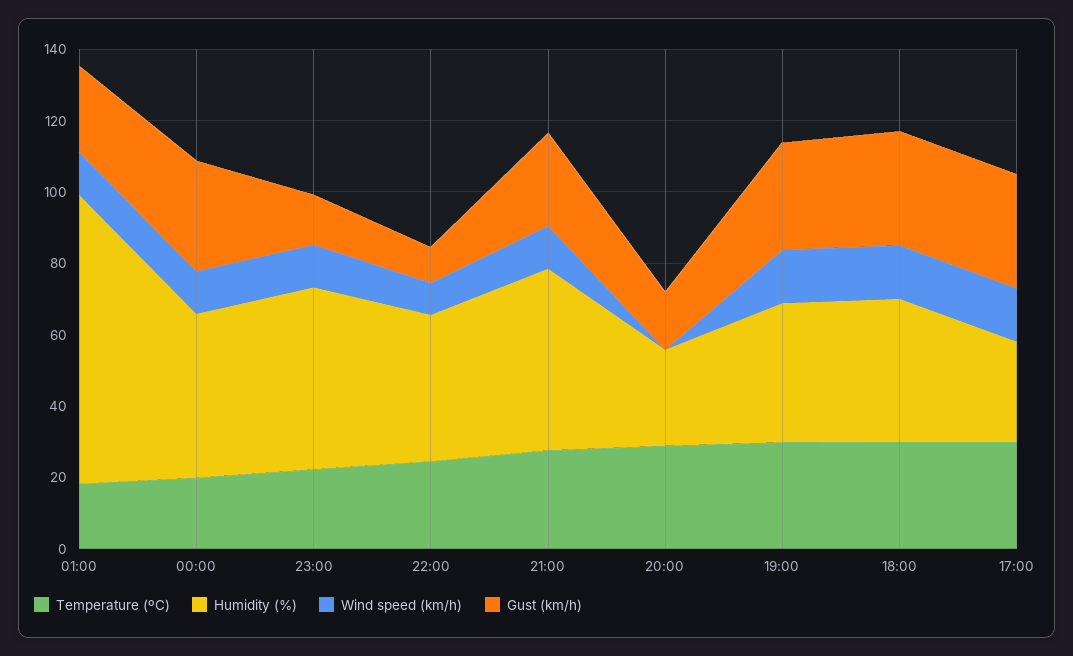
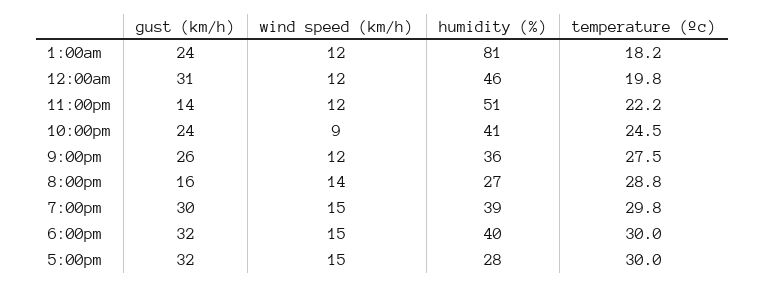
Gust (km/h), 22:00: 10 -> 24
Humidity (%), 21:00: 50 -> 36
Wind speed (km/h), 20:00: 0 -> 14

